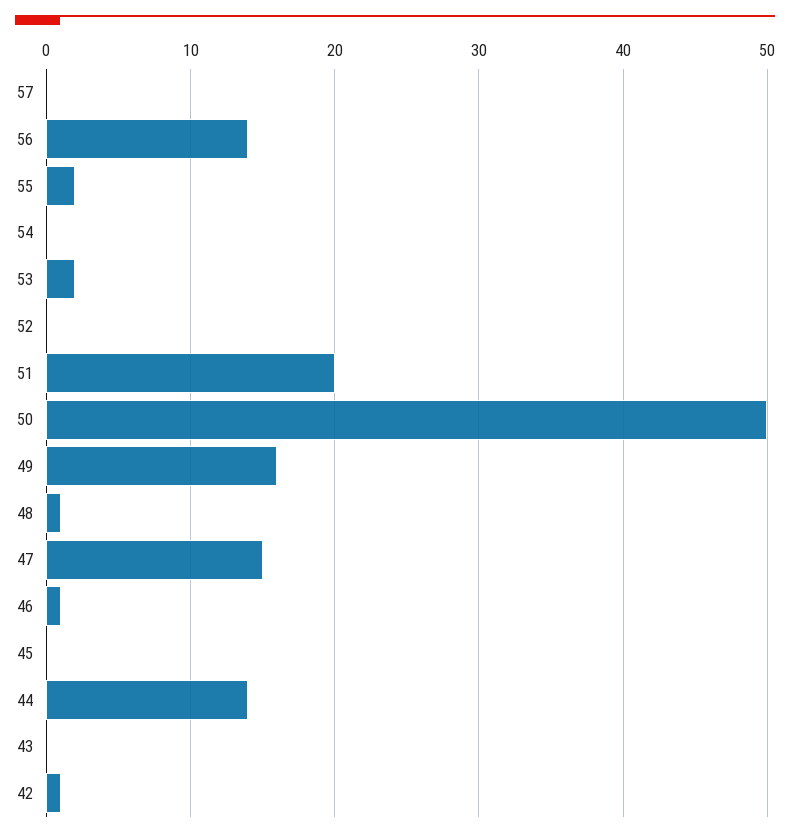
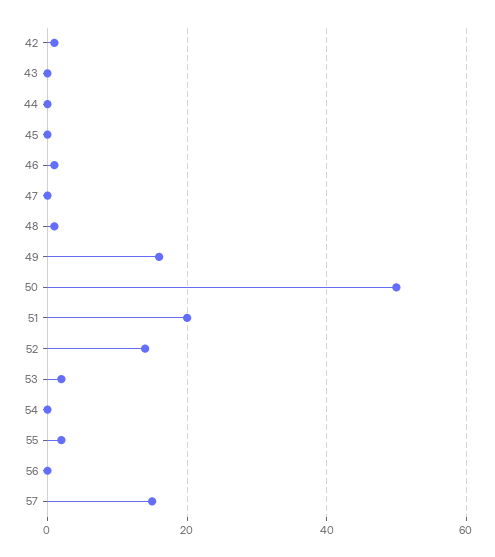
57: 0 -> 15
56: 14 -> 0
52: 0 -> 15
47: 15 -> 0
44: 14 -> 0

